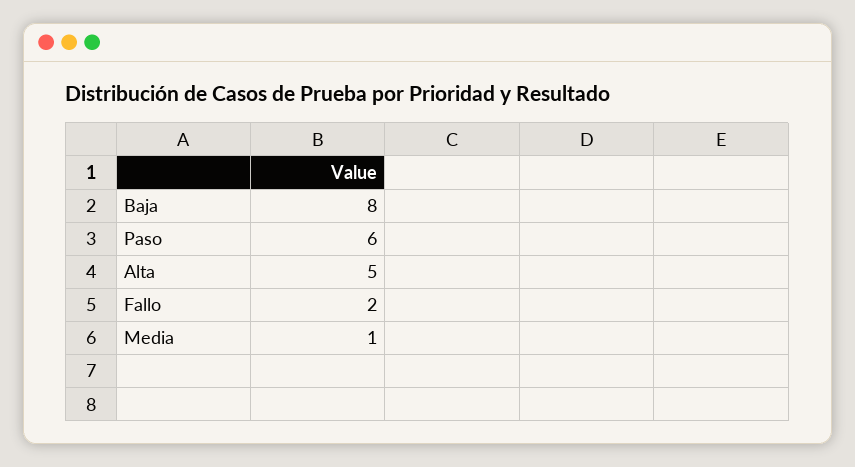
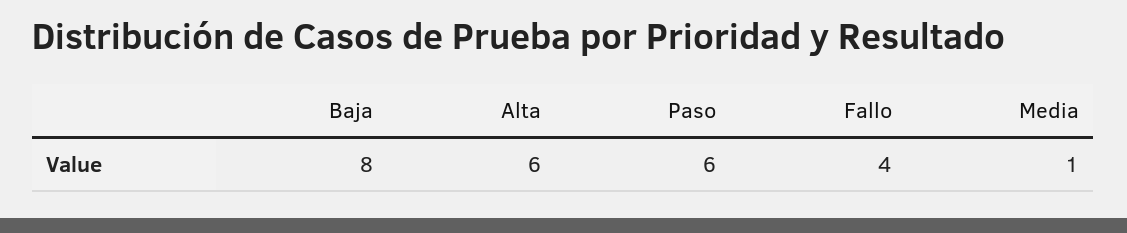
Alta: 5 -> 6
Fallo: 2 -> 4

